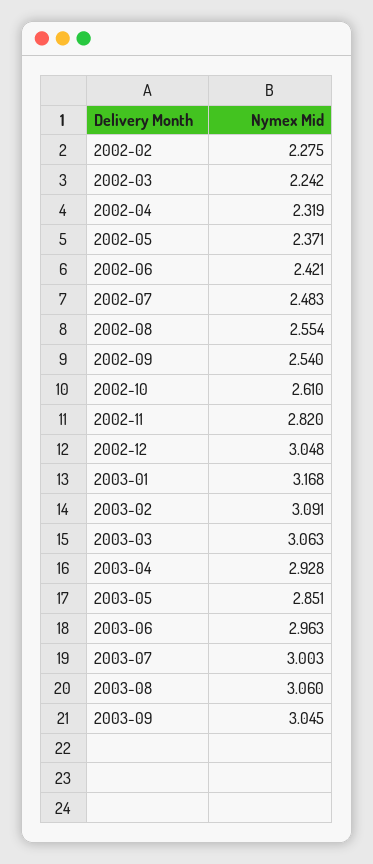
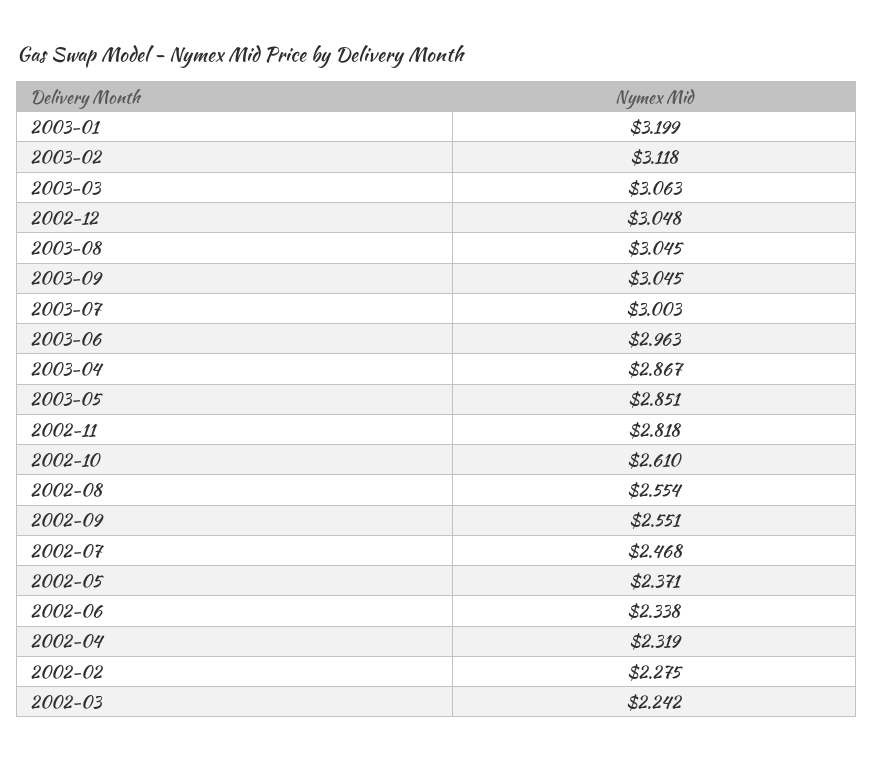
2002-06: 2.421 -> 2.338
2002-07: 2.483 -> 2.468
2002-09: 2.54 -> 2.551
2002-11: 2.82 -> 2.818
2003-01: 3.168 -> 3.199
2003-02: 3.091 -> 3.118
2003-04: 2.928 -> 2.867
2003-08: 3.06 -> 3.045

